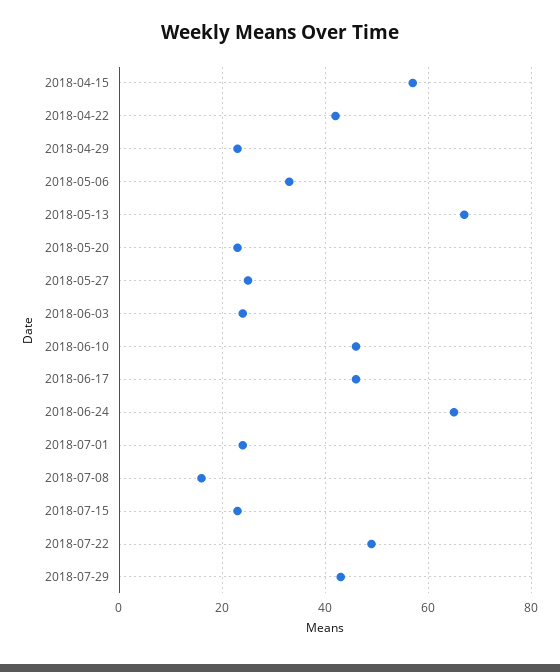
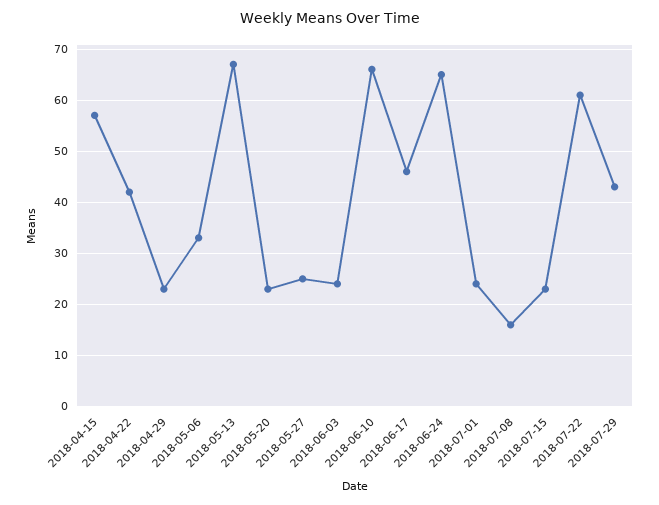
2018-06-10: 45 -> 65
2018-07-22: 50 -> 60

